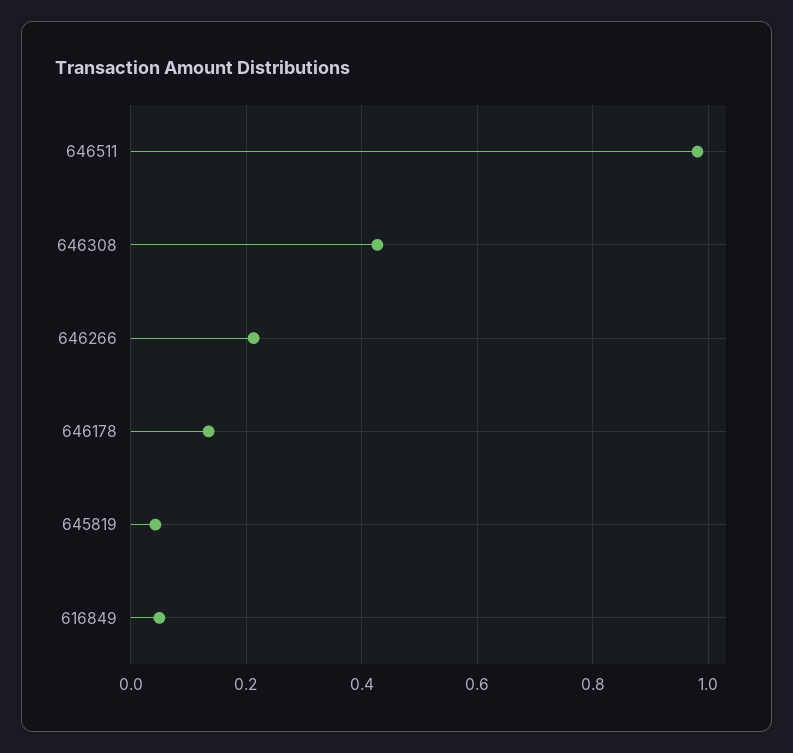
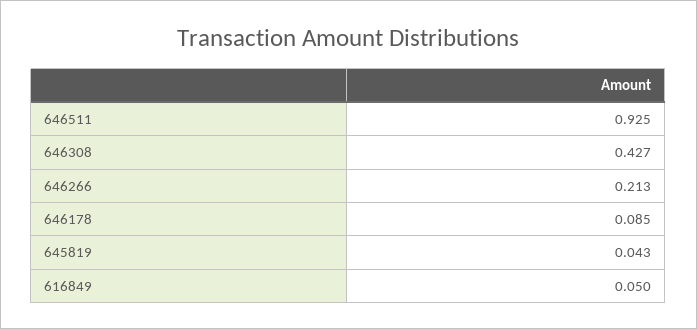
646511: 0.98 -> 0.925
646178: 0.14 -> 0.085

